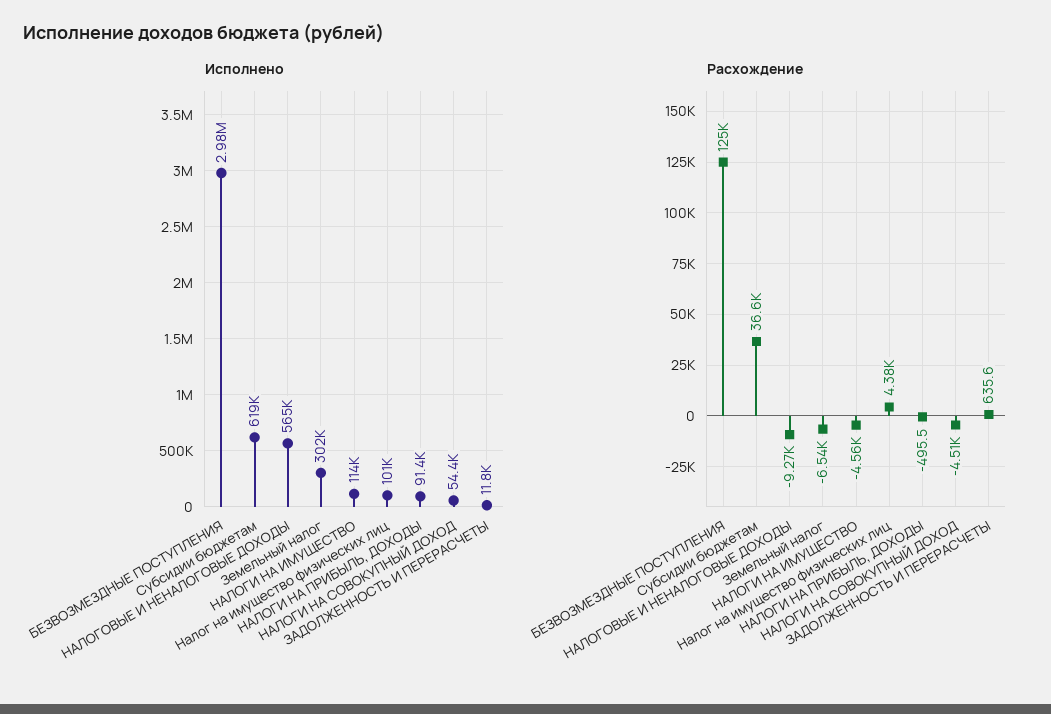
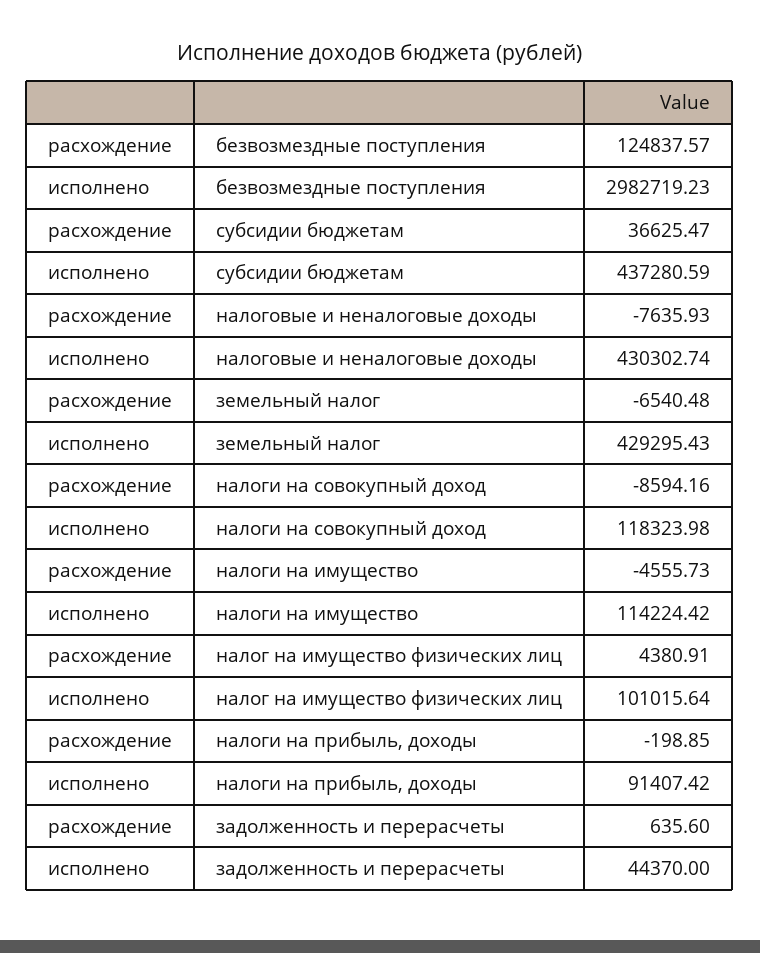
Исполнено, Субсидии бюджетам: 619000 -> 437280.59
Исполнено, НАЛОГОВЫЕ И НЕНАЛОГОВЫЕ ДОХОДЫ: 565000 -> 430302.74
Исполнено, Земельный налог: 302000 -> 429295.43
Исполнено, НАЛОГИ НА СОВОКУПНЫЙ ДОХОД: 54400 -> 118323.98
Исполнено, ЗАДОЛЖЕННОСТЬ И ПЕРЕРАСЧЕТЫ: 11800 -> 44370
Расхождение, НАЛОГОВЫЕ И НЕНАЛОГОВЫЕ ДОХОДЫ: -9270 -> -7635.93
Расхождение, НАЛОГИ НА ПРИБЫЛЬ, ДОХОДЫ: -495.5 -> -198.85
Расхождение, НАЛОГИ НА СОВОКУПНЫЙ ДОХОД: -4510 -> -8594.16

